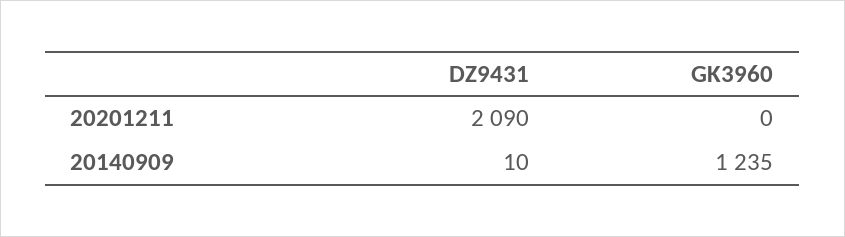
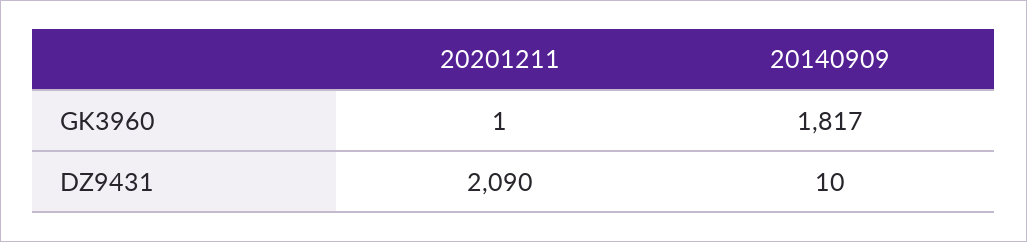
GK3960, 20201211: 0 -> 1
GK3960, 20140909: 1235 -> 1817

